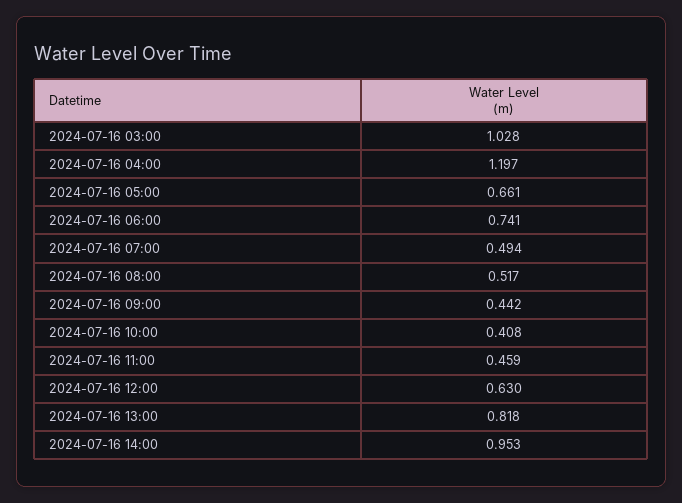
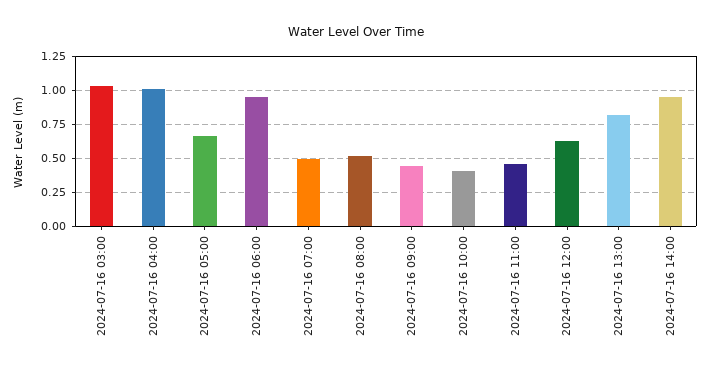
2024-07-16 04:00: 1.197 -> 1
2024-07-16 06:00: 0.741 -> 0.95

